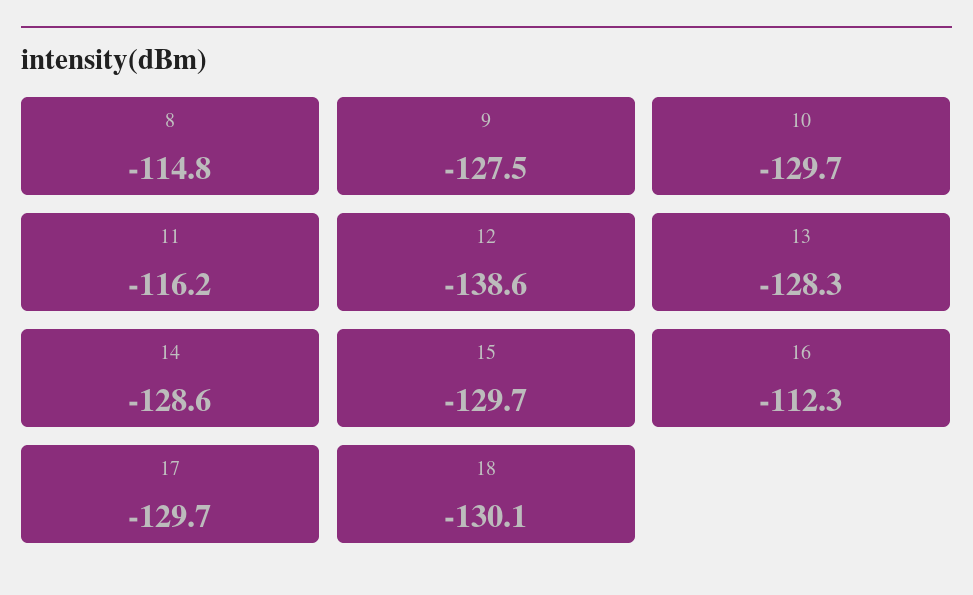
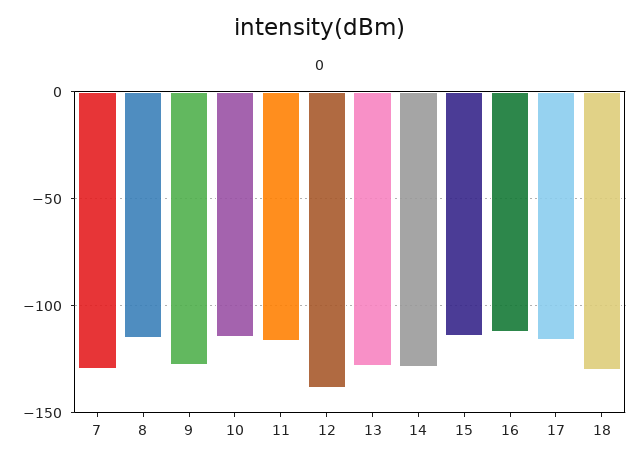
10: -129.7 -> -115
15: -129.7 -> -115
17: -129.7 -> -115
7: none -> -130

